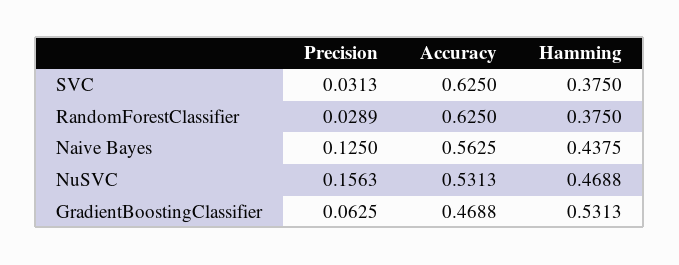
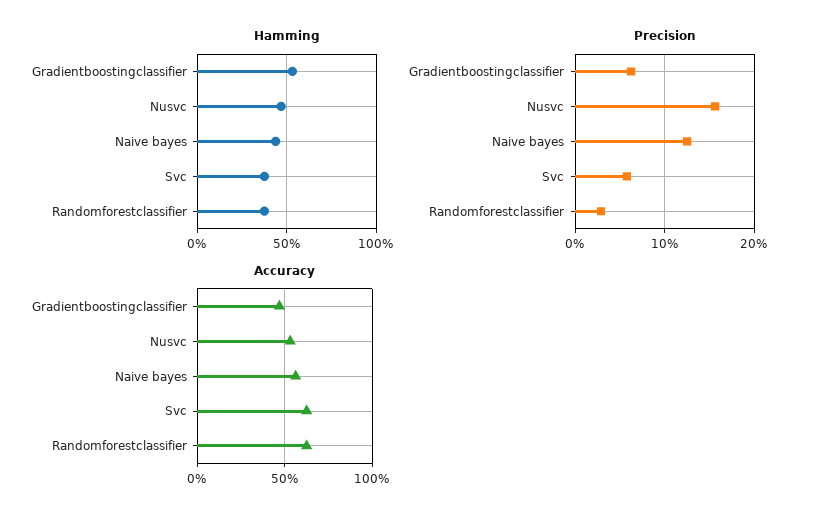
Precision, SVC: 0.0313 -> 0.06

